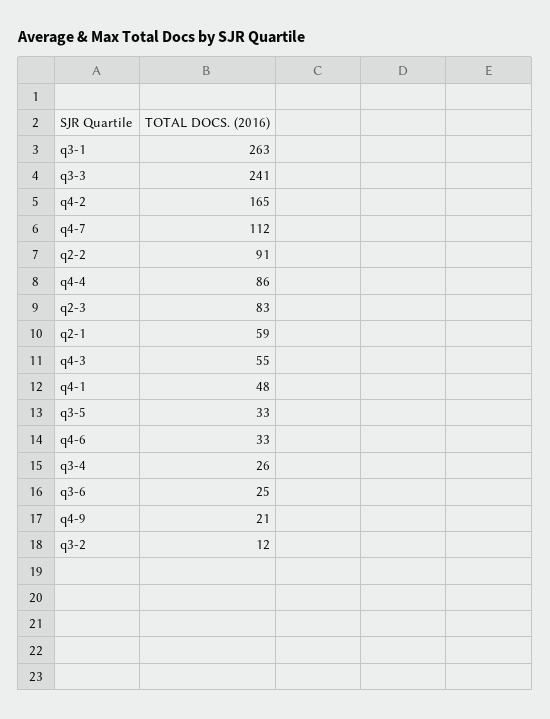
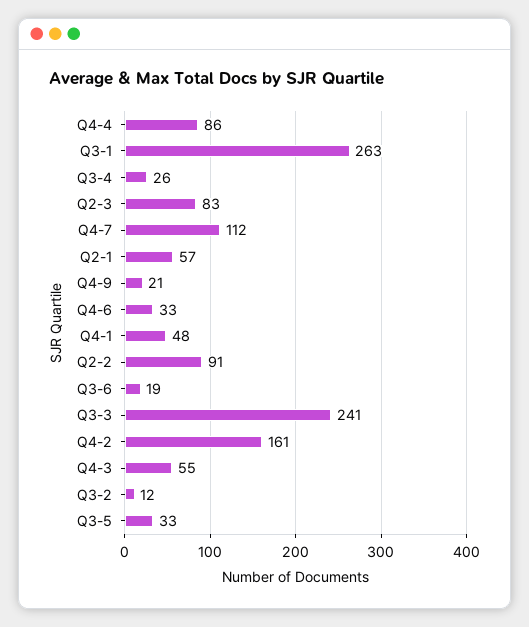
q4-2: 165 -> 161
q2-1: 59 -> 57
q3-6: 25 -> 19

